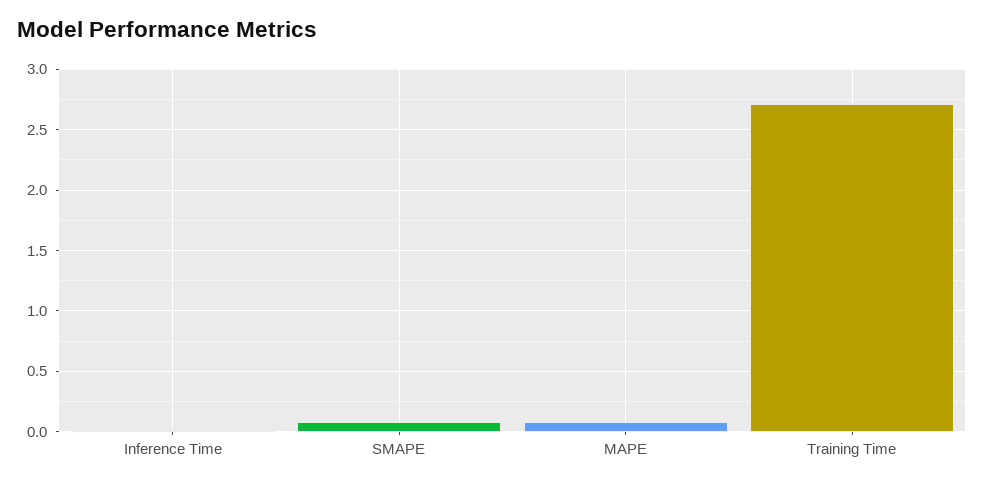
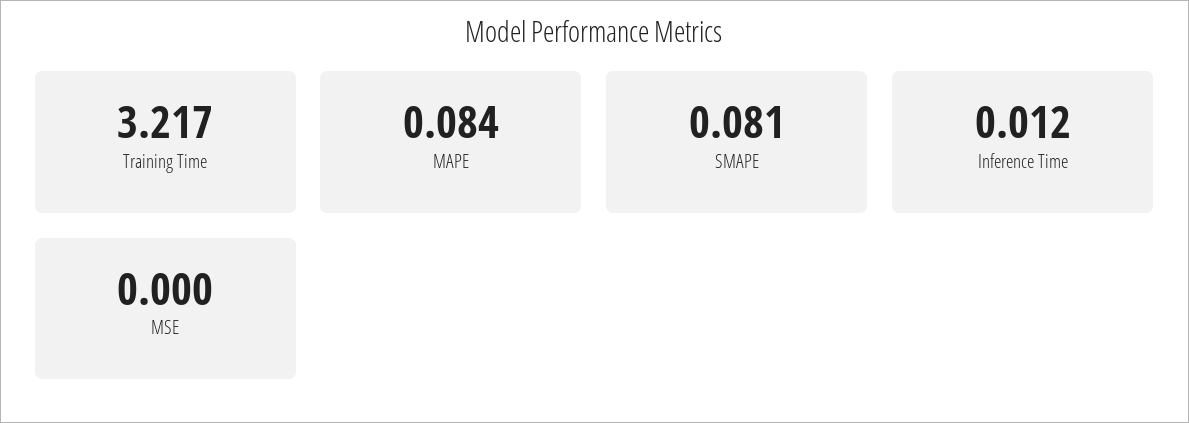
Training Time: 2.7 -> 3.217
MSE: none -> 0

